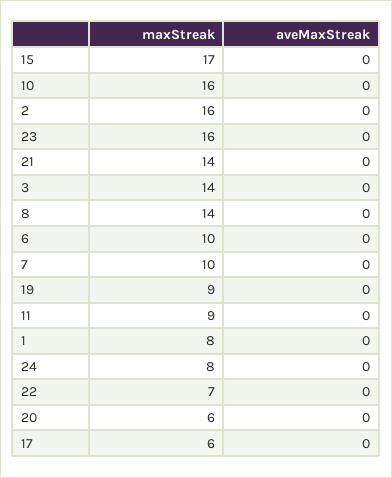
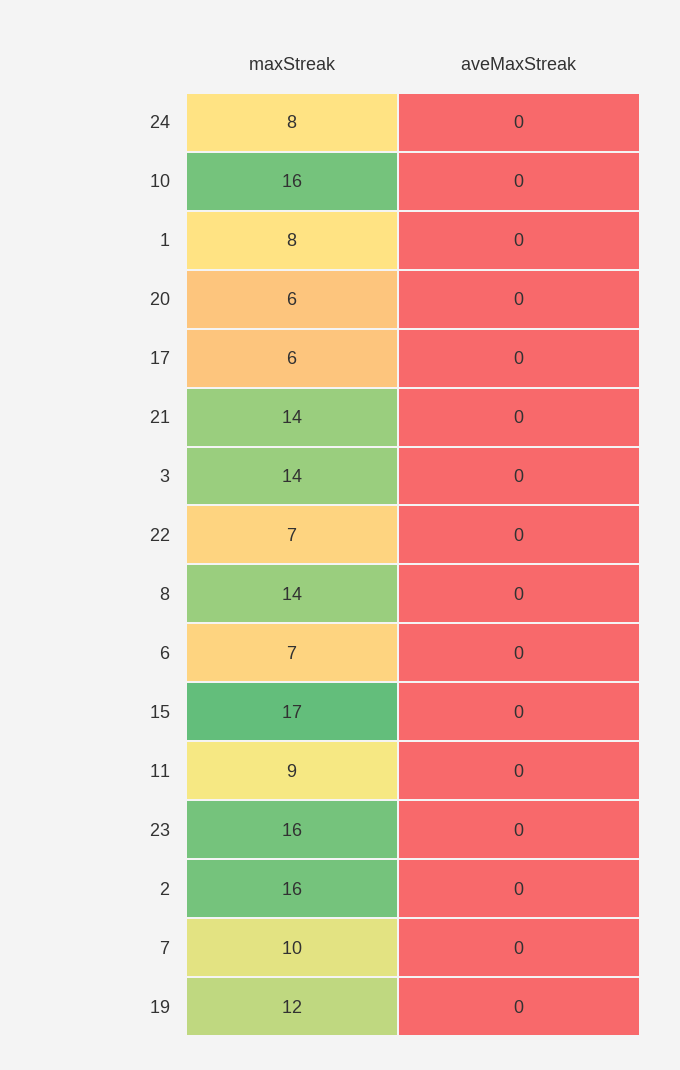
maxStreak, 6: 10 -> 7
maxStreak, 19: 9 -> 12

